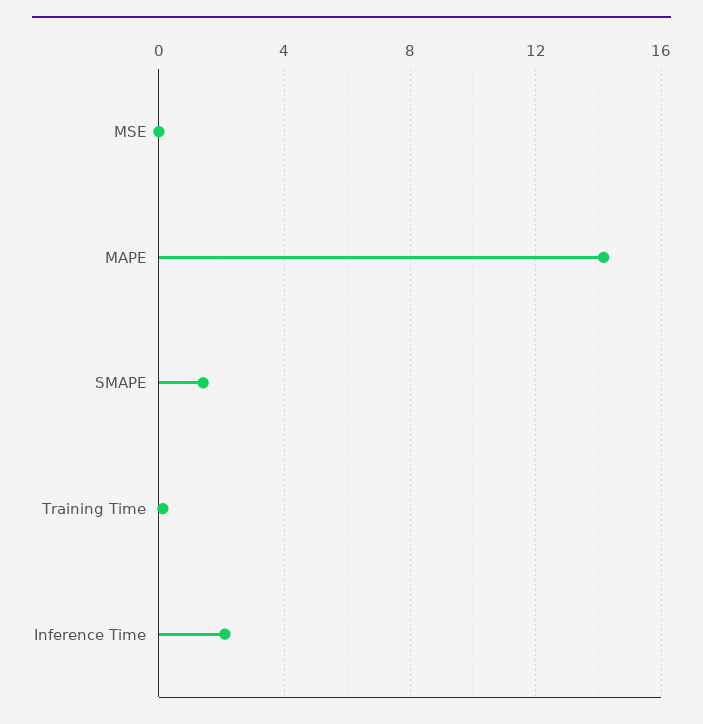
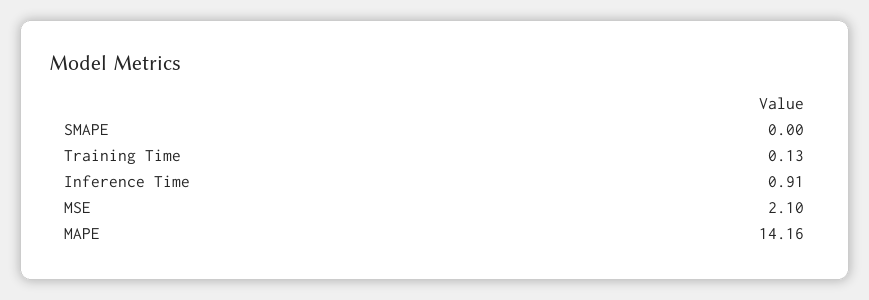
MSE: 0 -> 2.1
SMAPE: 1.5 -> 0
Inference Time: 2 -> 0.91

